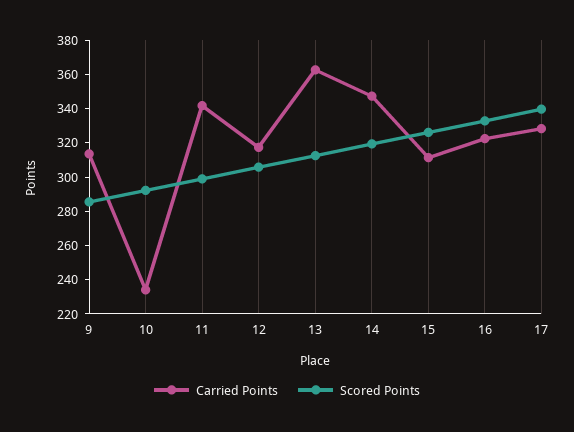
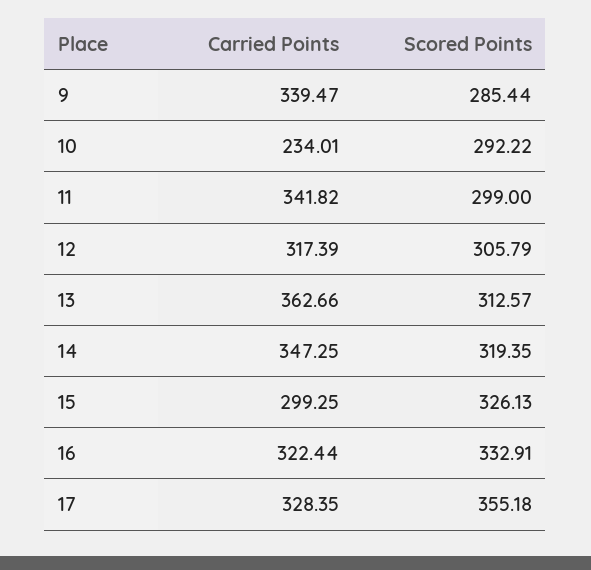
Carried Points, 9: 315 -> 339.47
Carried Points, 15: 310 -> 299.25
Scored Points, 17: 340 -> 355.18

